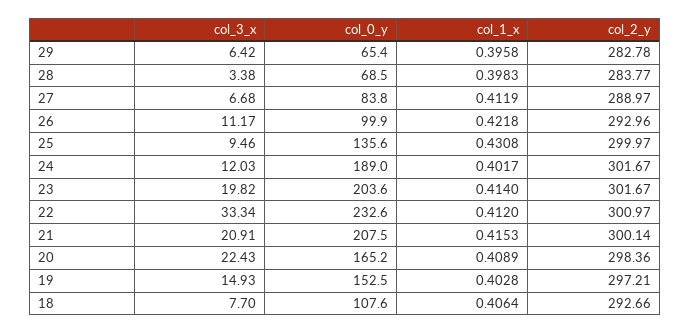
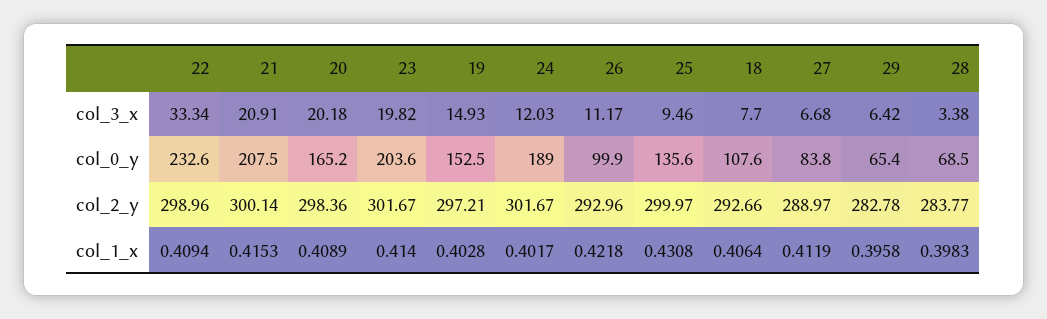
col_1_x, 22: 0.412 -> 0.4094
col_2_y, 22: 300.97 -> 298.96
col_3_x, 20: 22.43 -> 20.18

